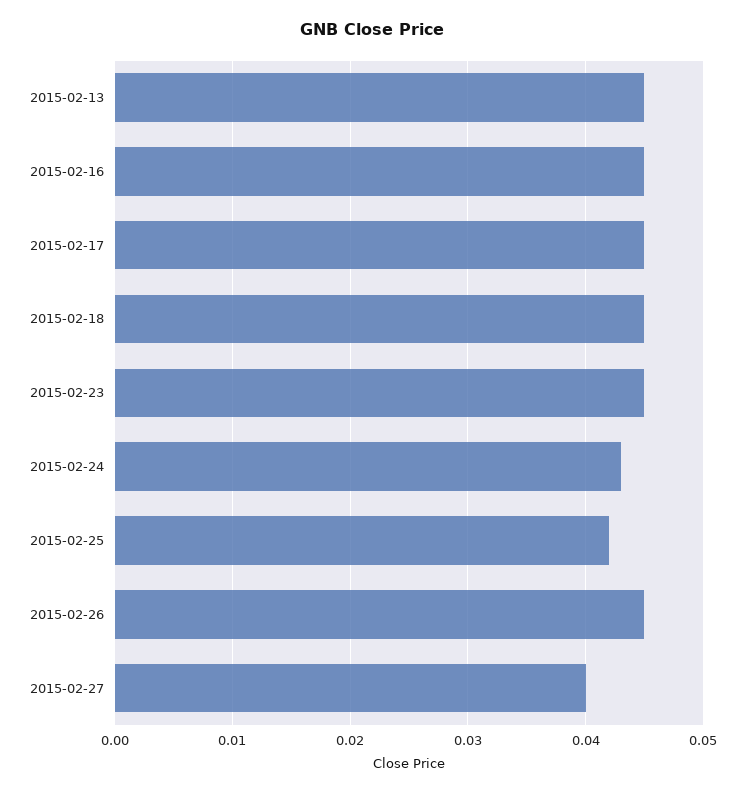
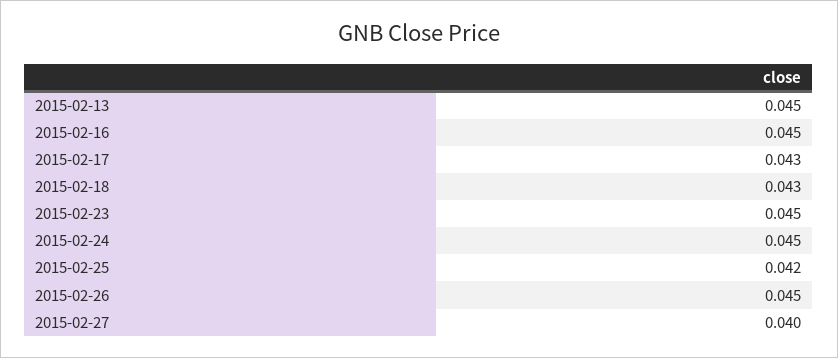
2015-02-17: 0.045 -> 0.043
2015-02-18: 0.045 -> 0.043
2015-02-24: 0.043 -> 0.045

